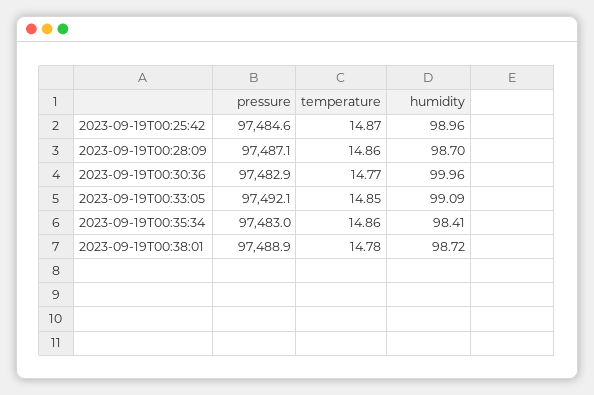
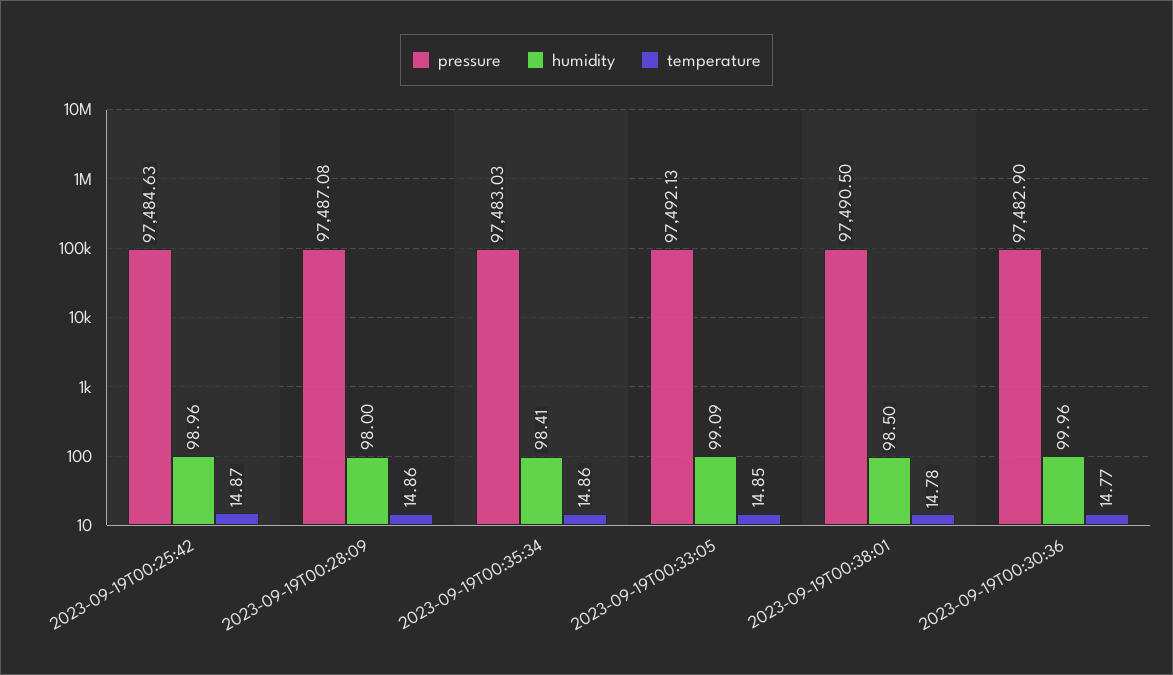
humidity, 2023-09-19T00:28:09: 98.7 -> 98
pressure, 2023-09-19T00:38:01: 97488.9 -> 97490.5
humidity, 2023-09-19T00:38:01: 98.72 -> 98.5

